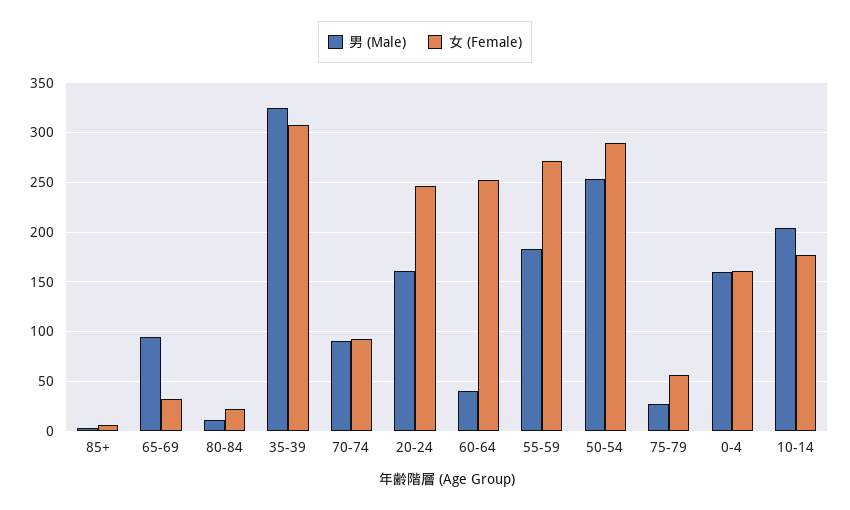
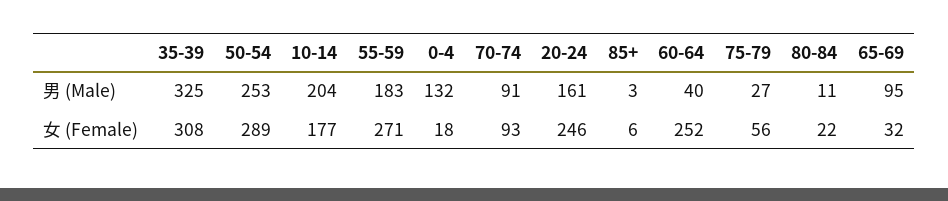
男 (Male), 0-4: 160 -> 132
女 (Female), 0-4: 160 -> 18

